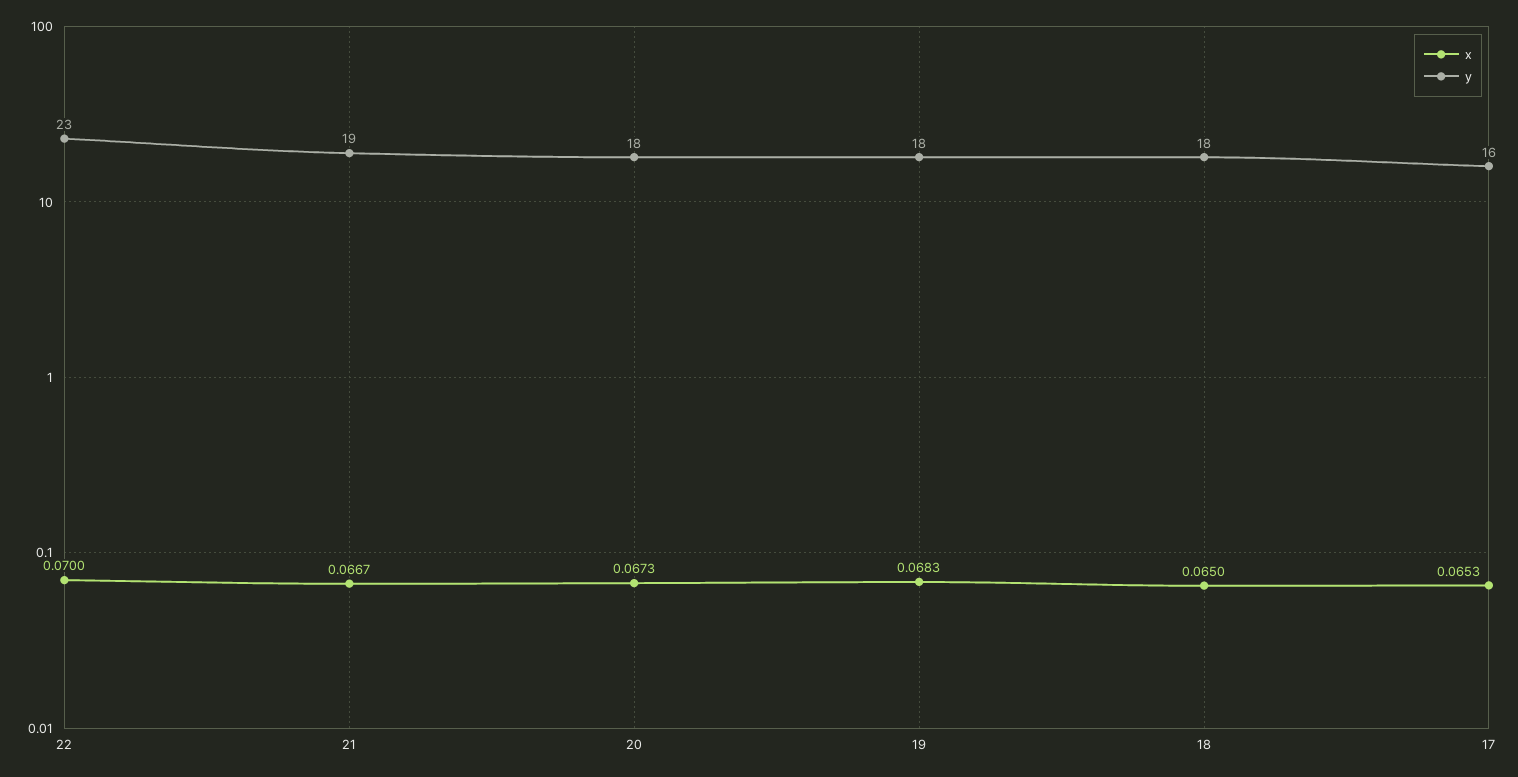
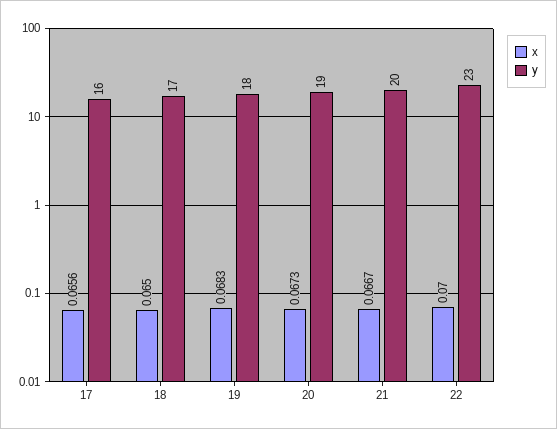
y, 21: 19 -> 20
y, 20: 18 -> 19
y, 18: 18 -> 17
x, 17: 0.0653 -> 0.0656

